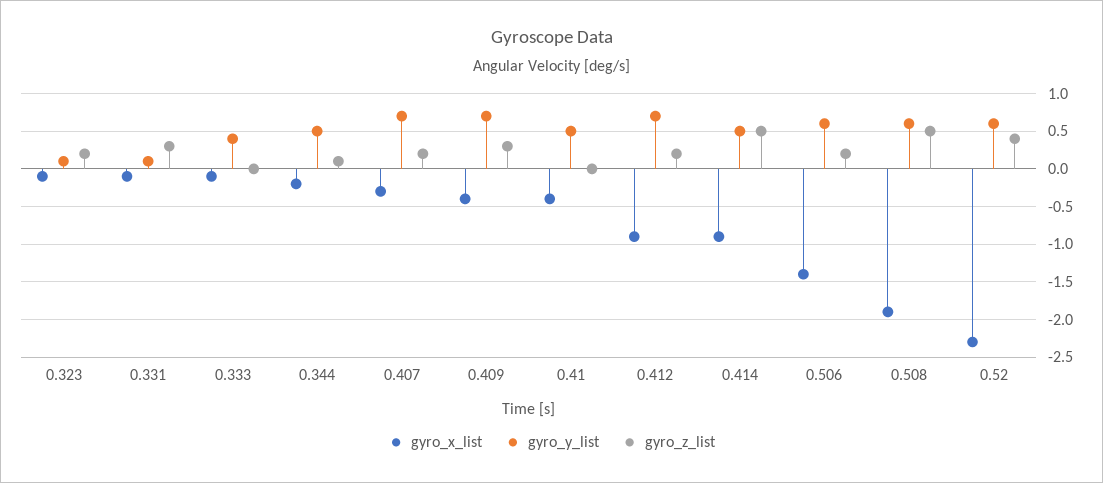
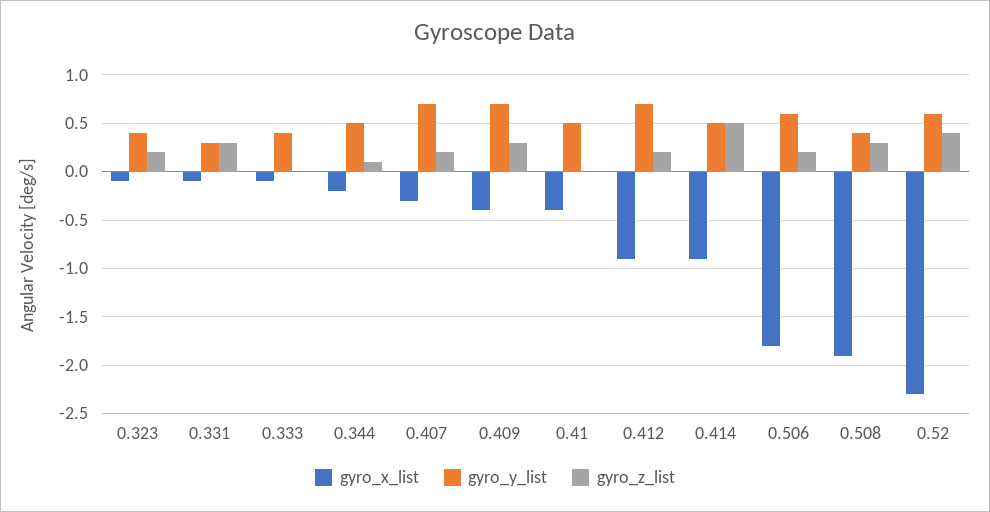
gyro_y_list, 0.323: 0.1 -> 0.4
gyro_y_list, 0.331: 0.1 -> 0.3
gyro_x_list, 0.506: -1.4 -> -1.8
gyro_y_list, 0.508: 0.6 -> 0.4
gyro_z_list, 0.508: 0.5 -> 0.3

